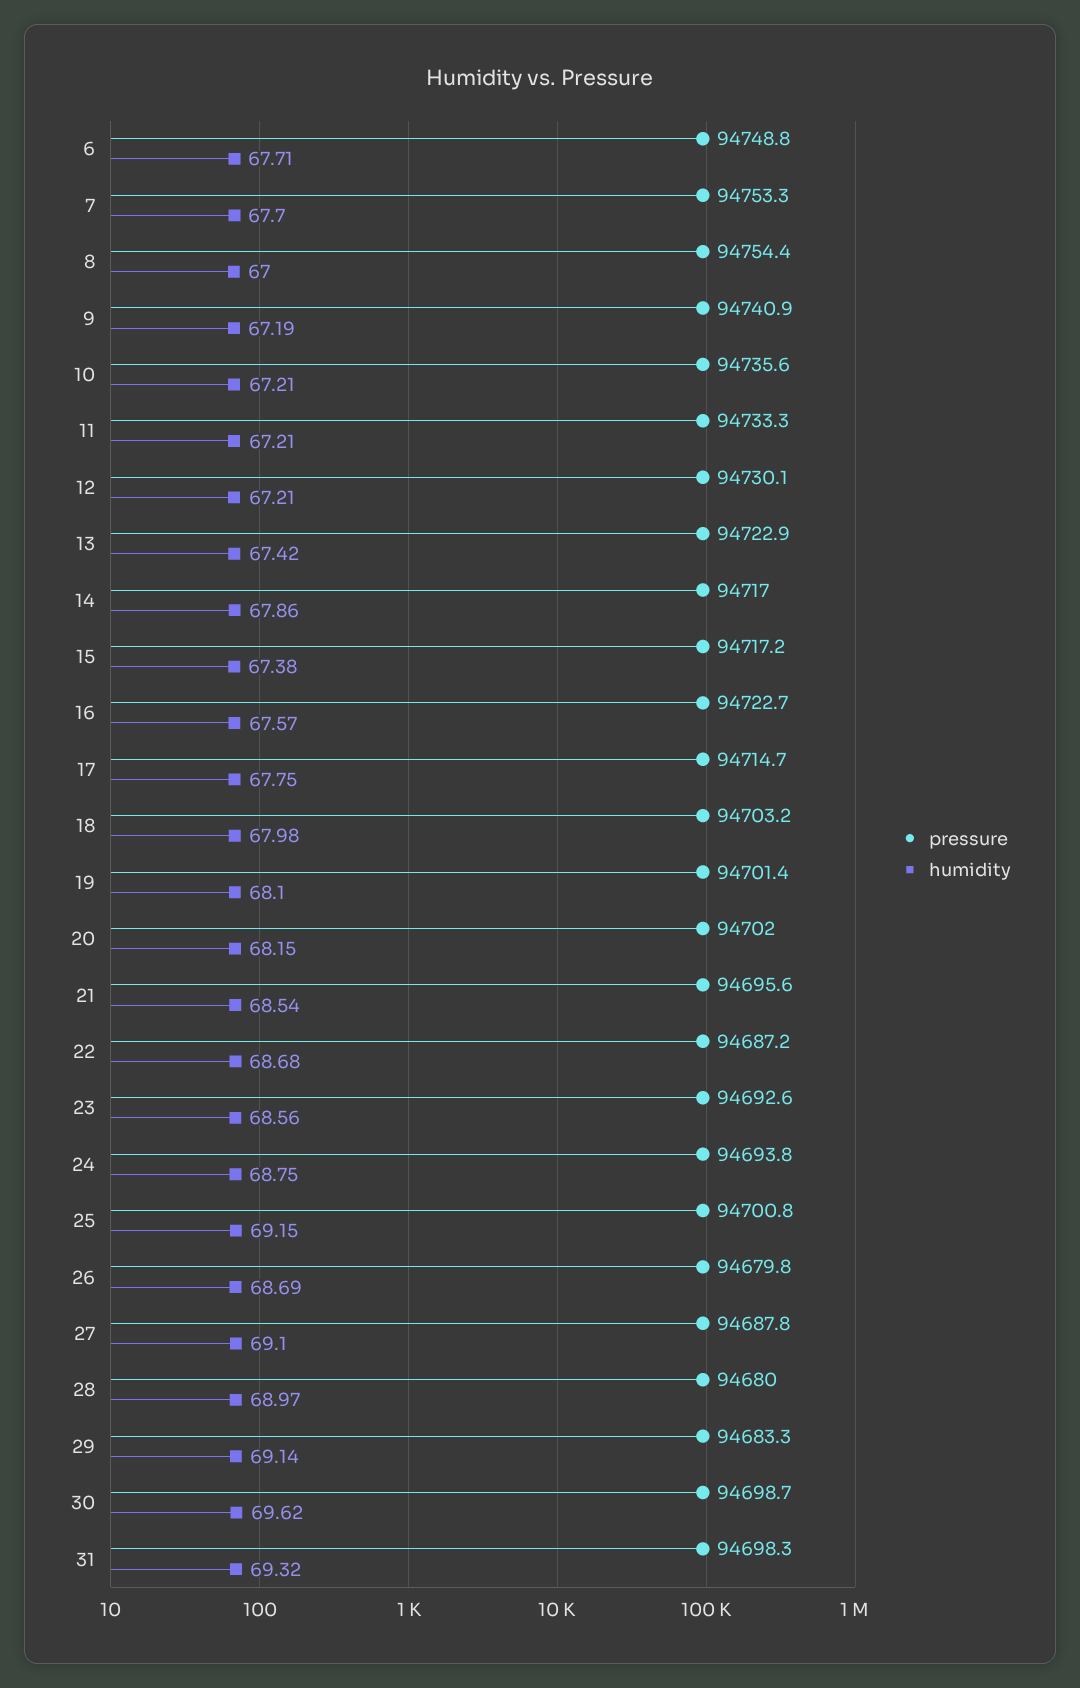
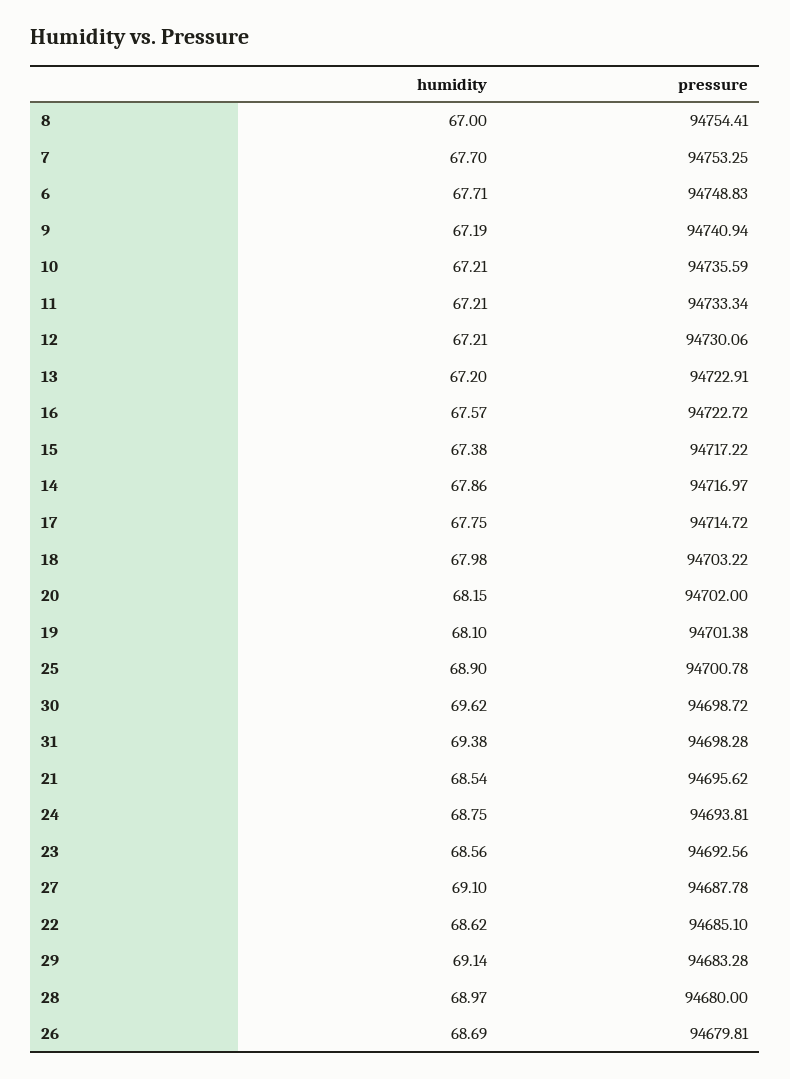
humidity, 13: 67.42 -> 67.2
pressure, 22: 94687.2 -> 94685.1
humidity, 22: 68.68 -> 68.62
humidity, 25: 69.15 -> 68.9
humidity, 31: 69.32 -> 69.38

